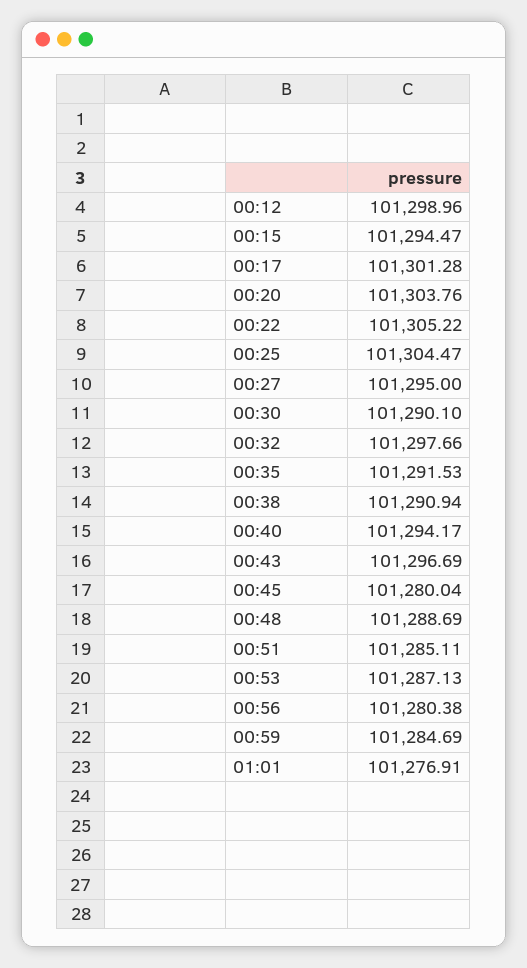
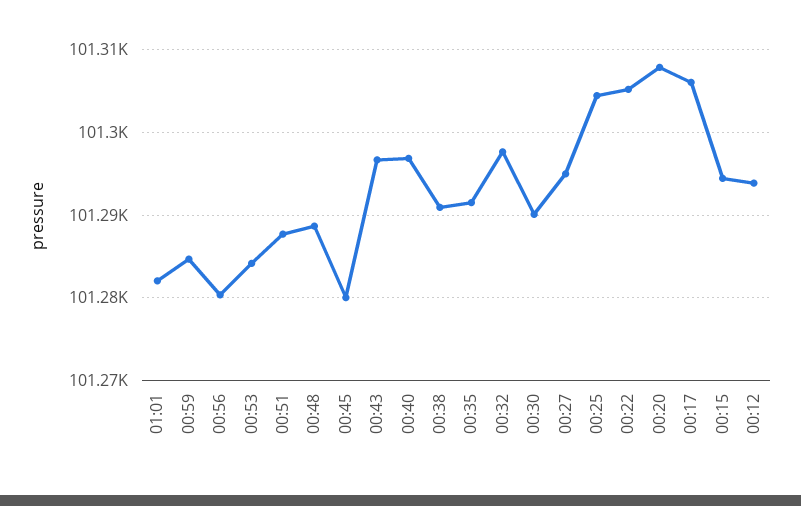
00:12: 101298.96 -> 101294
00:17: 101301.28 -> 101306
00:20: 101303.76 -> 101308
00:40: 101294.17 -> 101297
00:51: 101285.11 -> 101288
00:53: 101287.13 -> 101284
01:01: 101276.91 -> 101282

